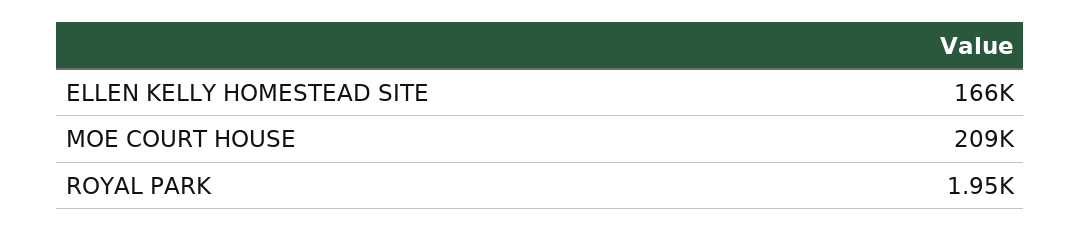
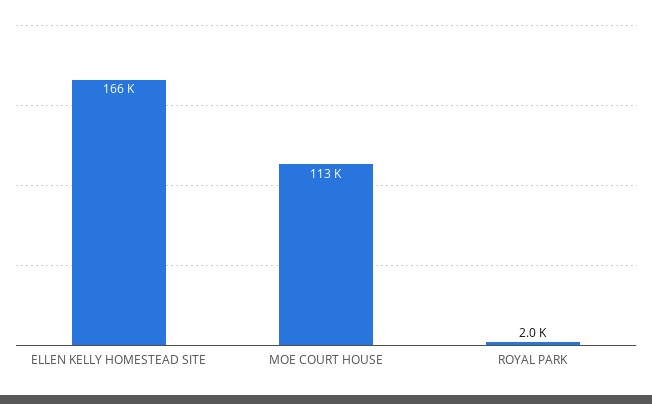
MOE COURT HOUSE: 209000 -> 113000

